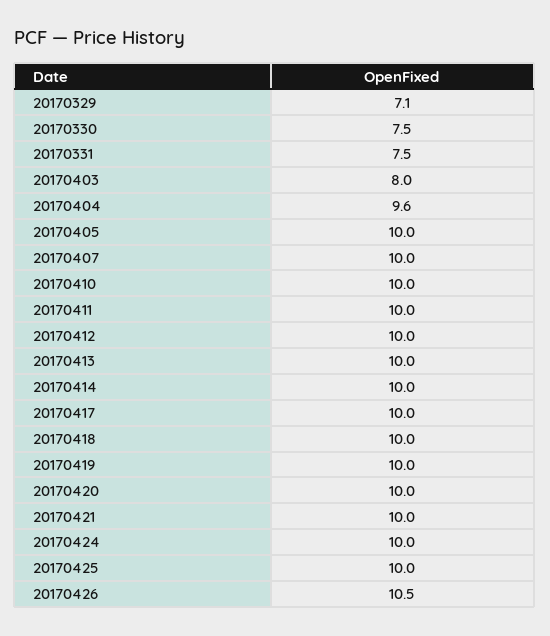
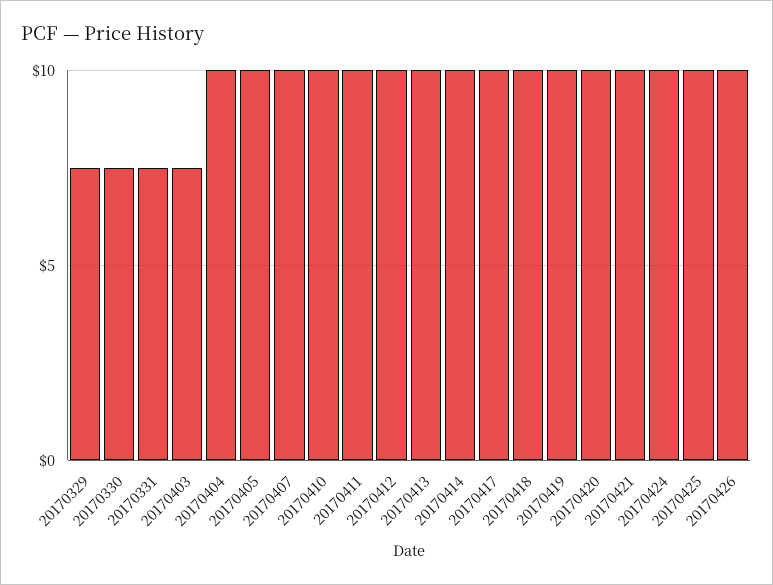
20170329: 7.1 -> 7.5
20170403: 8 -> 7.5
20170404: 9.6 -> 10
20170426: 10.5 -> 10

